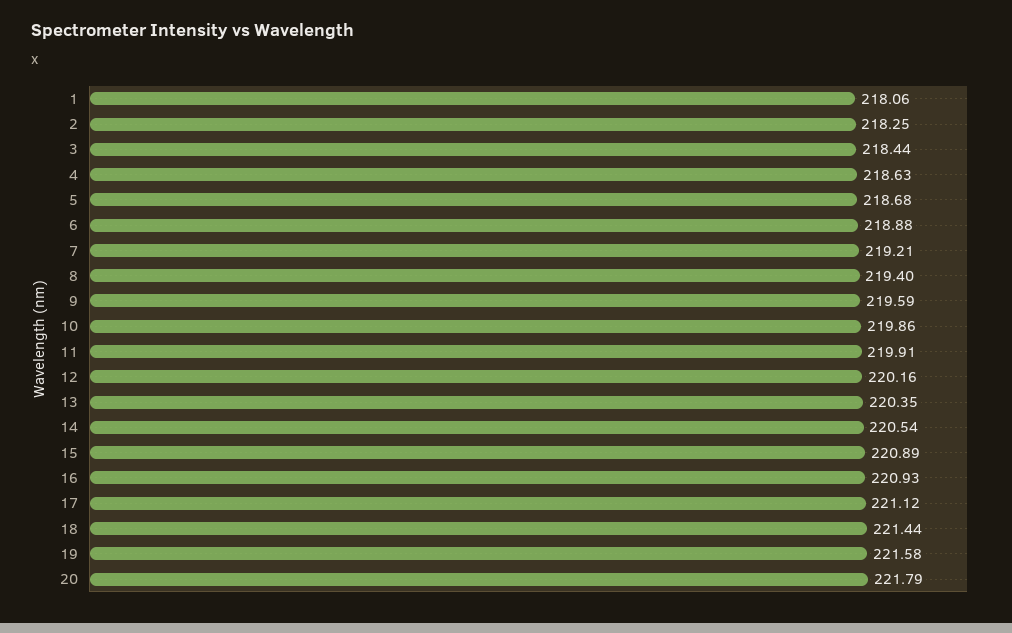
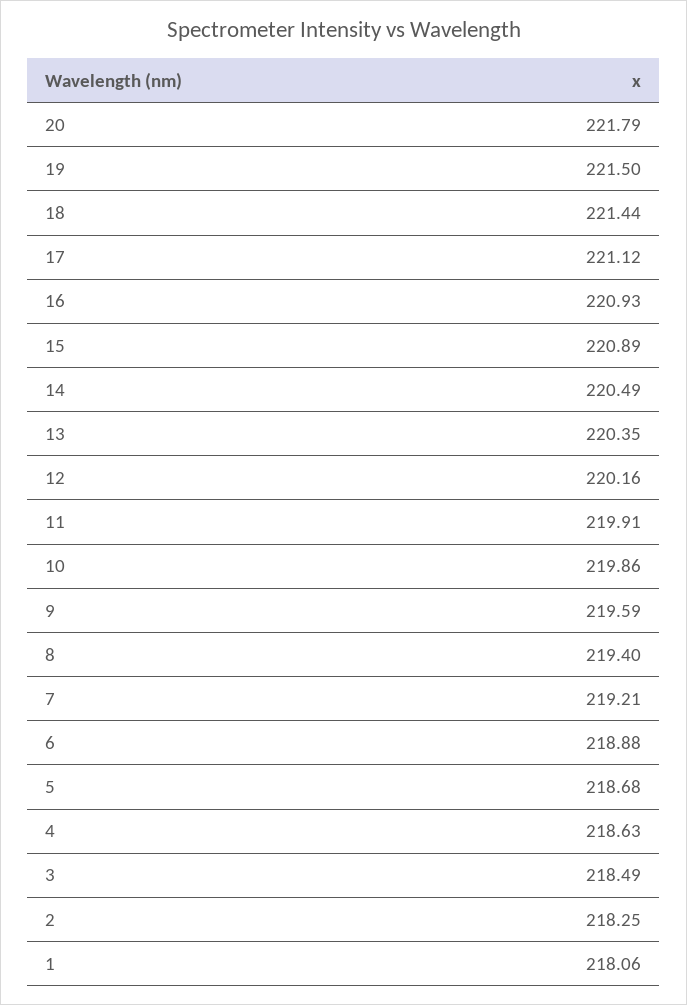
3: 218.44 -> 218.49
14: 220.54 -> 220.49
19: 221.58 -> 221.5

